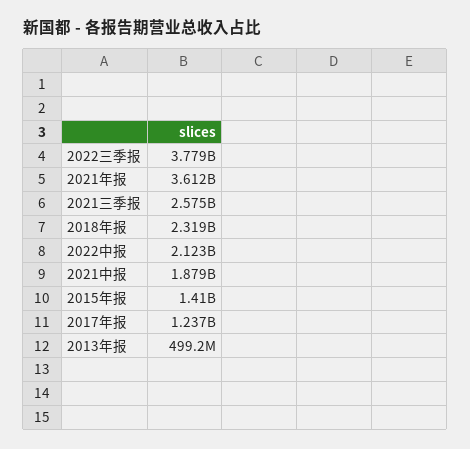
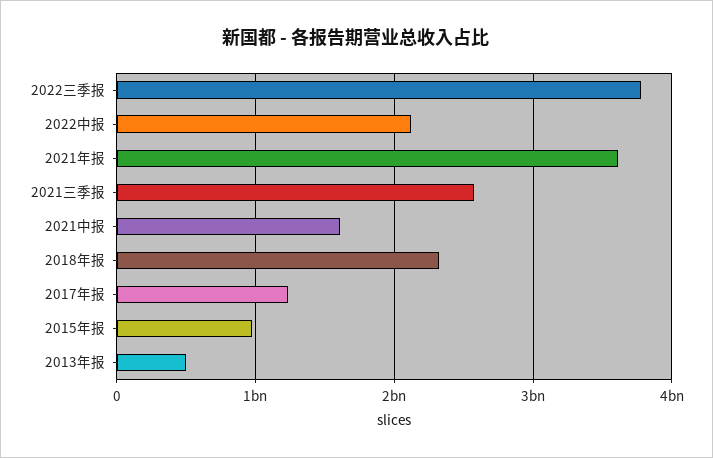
2021中报: 1879000000 -> 1600000000
2015年报: 1410000000 -> 1000000000

